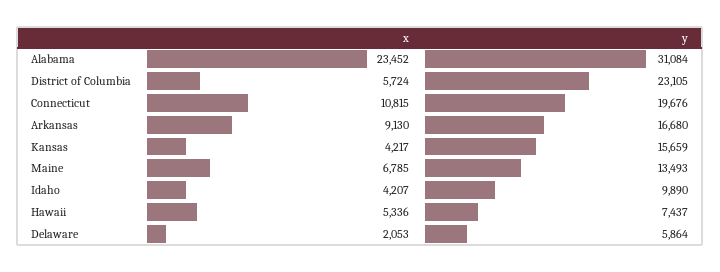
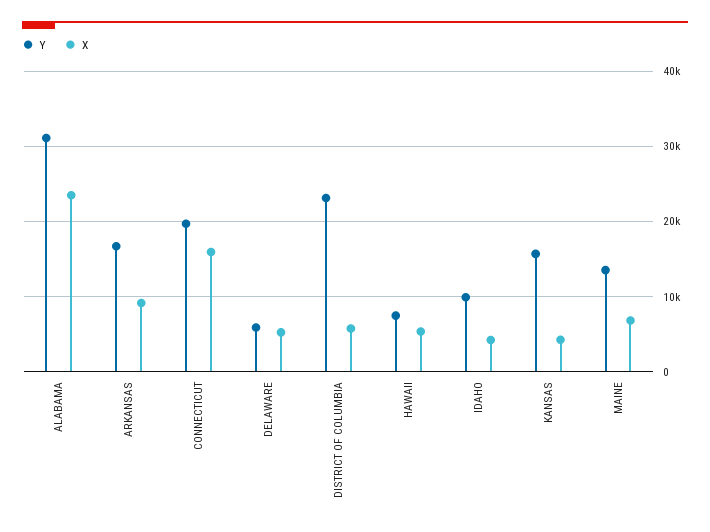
x, Connecticut: 10815 -> 16000
x, Delaware: 2053 -> 5000

